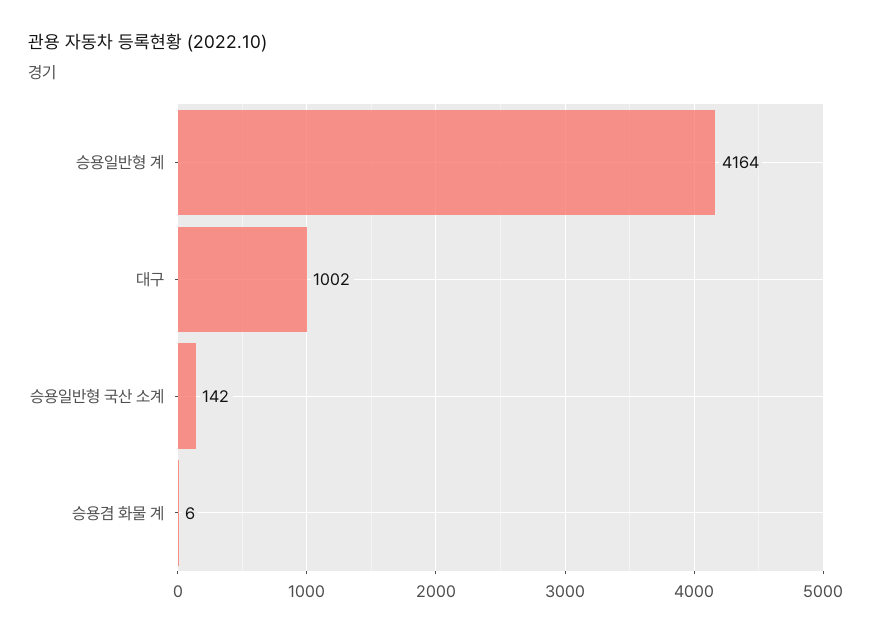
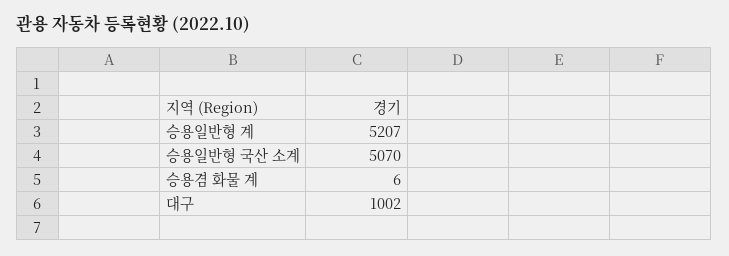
승용일반형 계: 4164 -> 5207
승용일반형 국산 소계: 142 -> 5070

